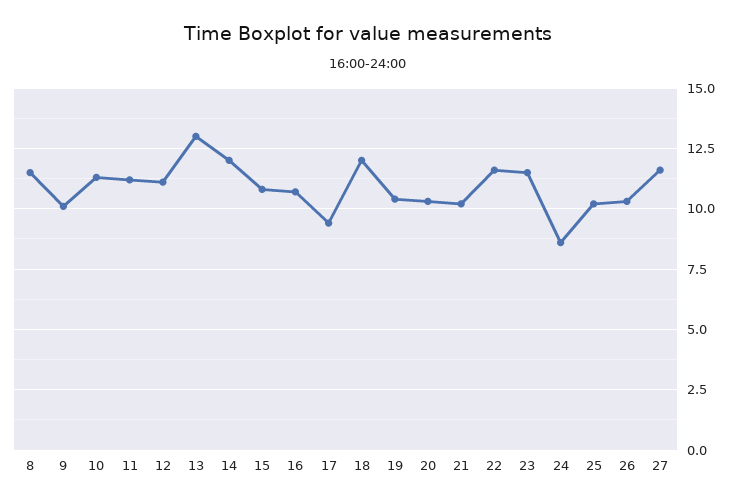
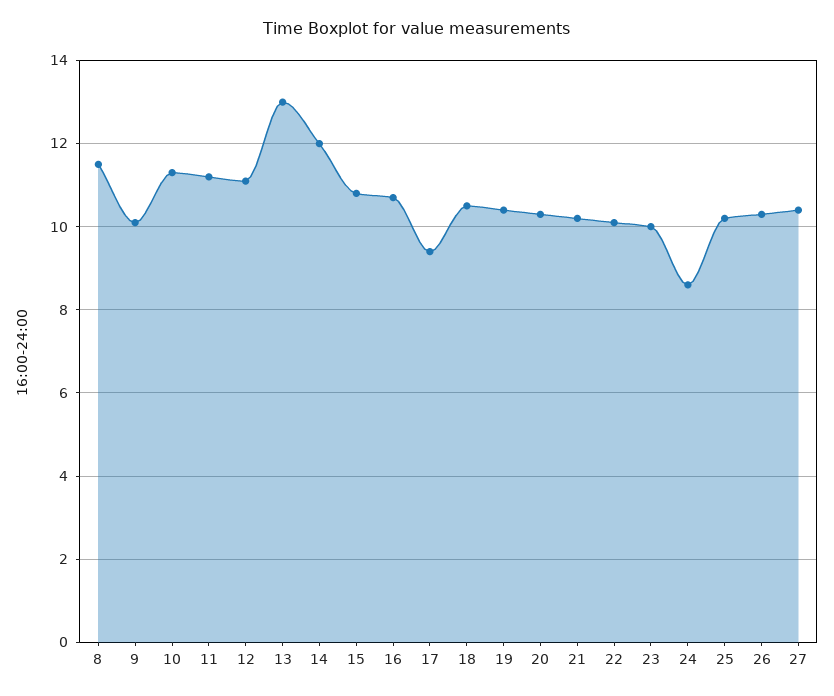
18: 12 -> 10.5
22: 11.5 -> 10
23: 11.5 -> 10
27: 11.5 -> 10.5

